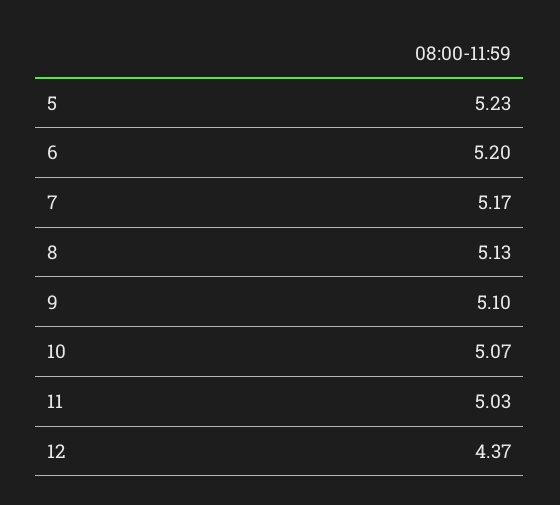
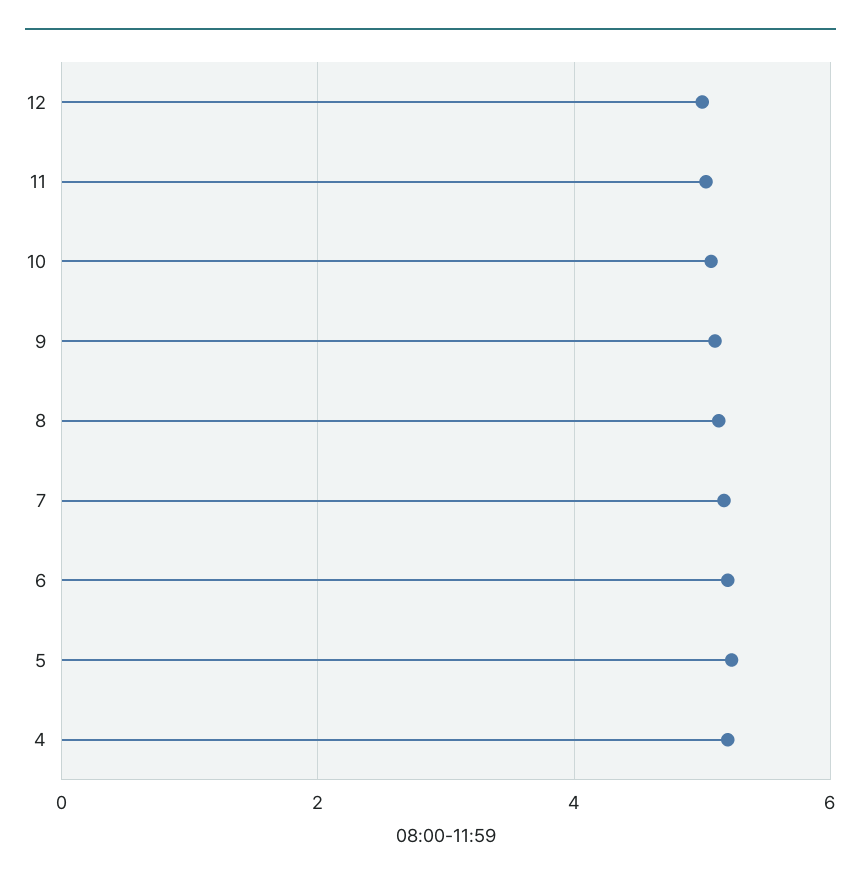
12: 4.37 -> 5
4: none -> 5.2

